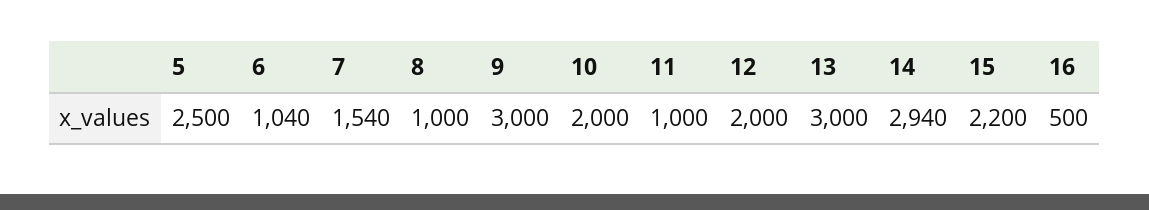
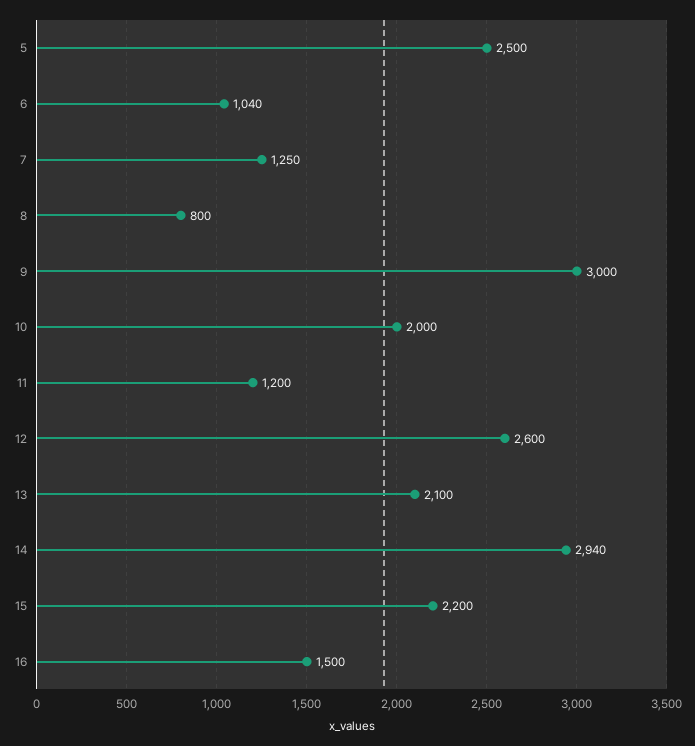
7: 1540 -> 1250
8: 1000 -> 800
11: 1000 -> 1200
12: 2000 -> 2600
13: 3000 -> 2100
16: 500 -> 1500

